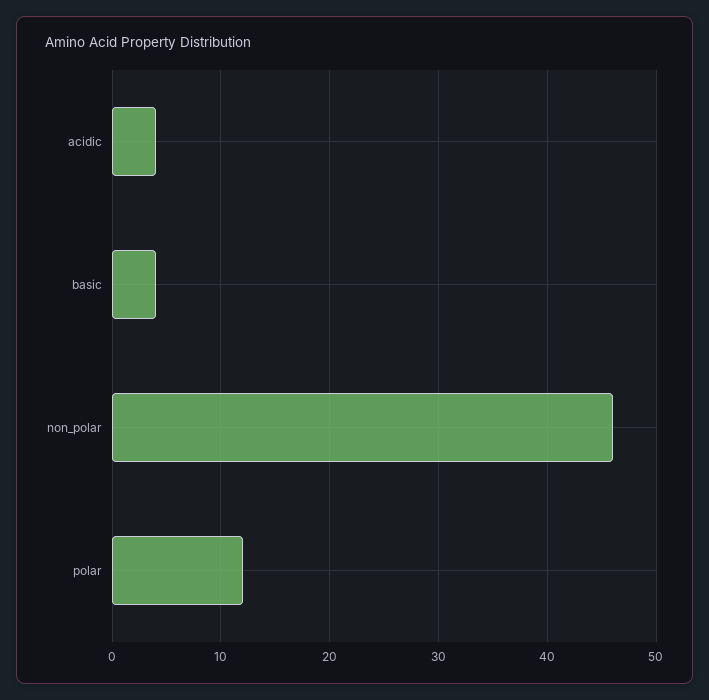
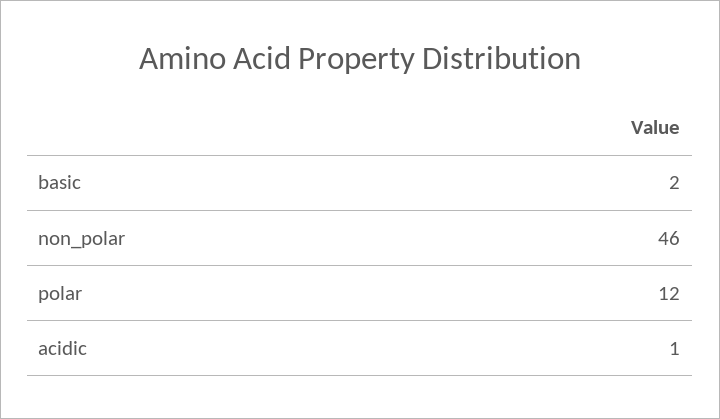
acidic: 4 -> 1
basic: 4 -> 2

